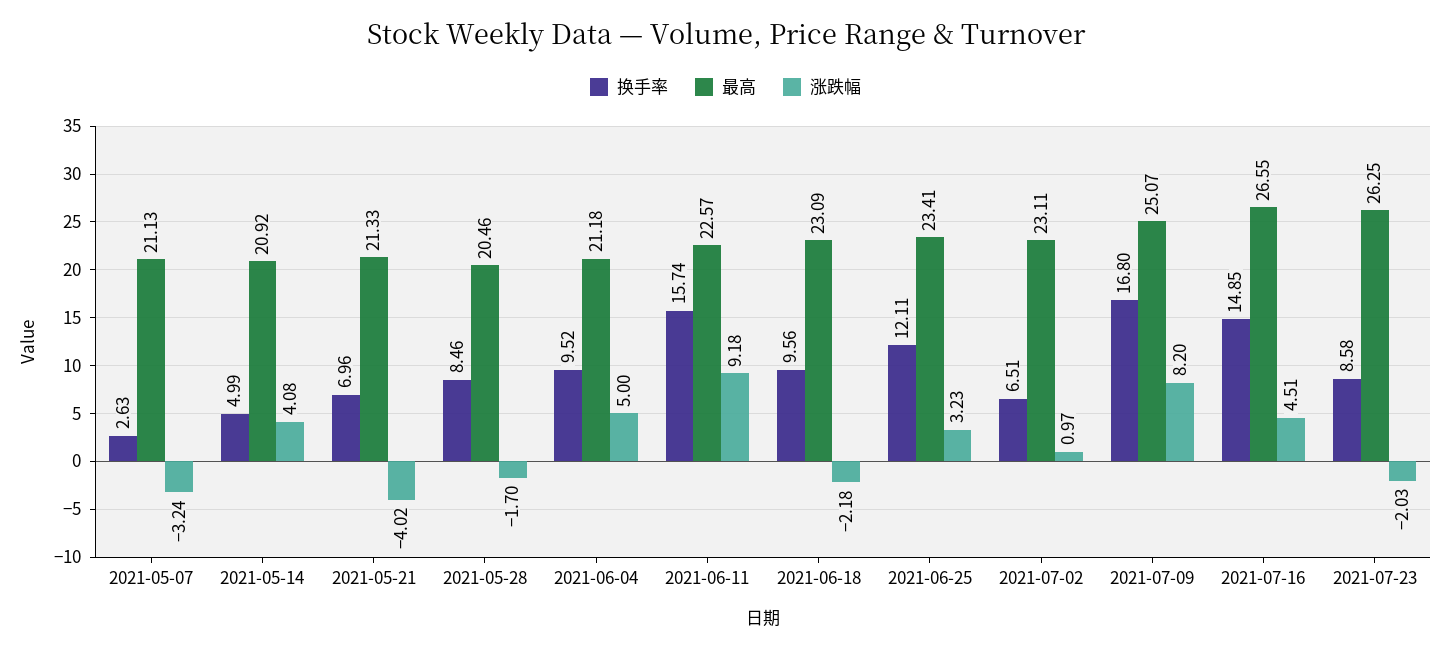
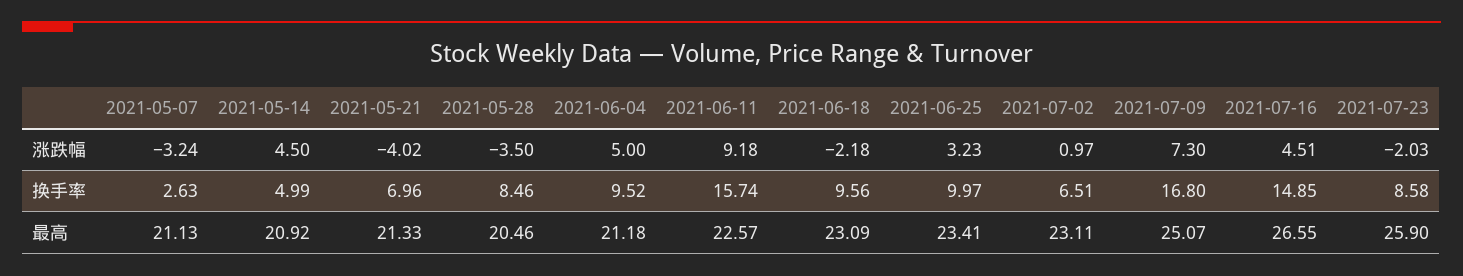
涨跌幅, 2021-05-14: 4.08 -> 4.5
涨跌幅, 2021-05-28: -1.7 -> -3.5
换手率, 2021-06-25: 12.11 -> 9.97
涨跌幅, 2021-07-09: 8.2 -> 7.3
最高, 2021-07-23: 26.25 -> 25.9

